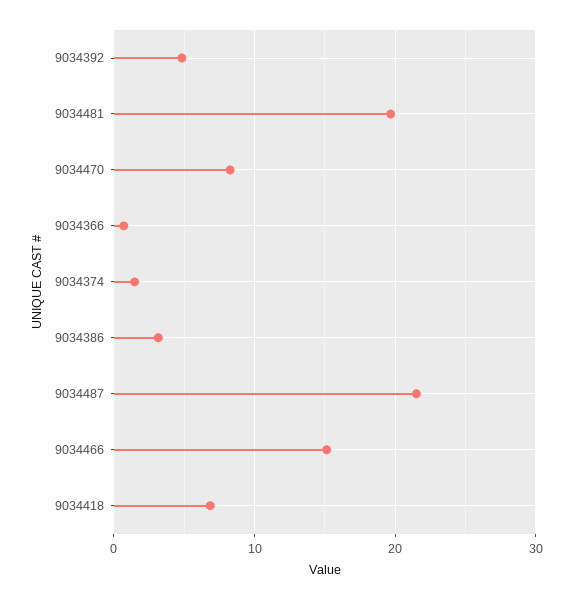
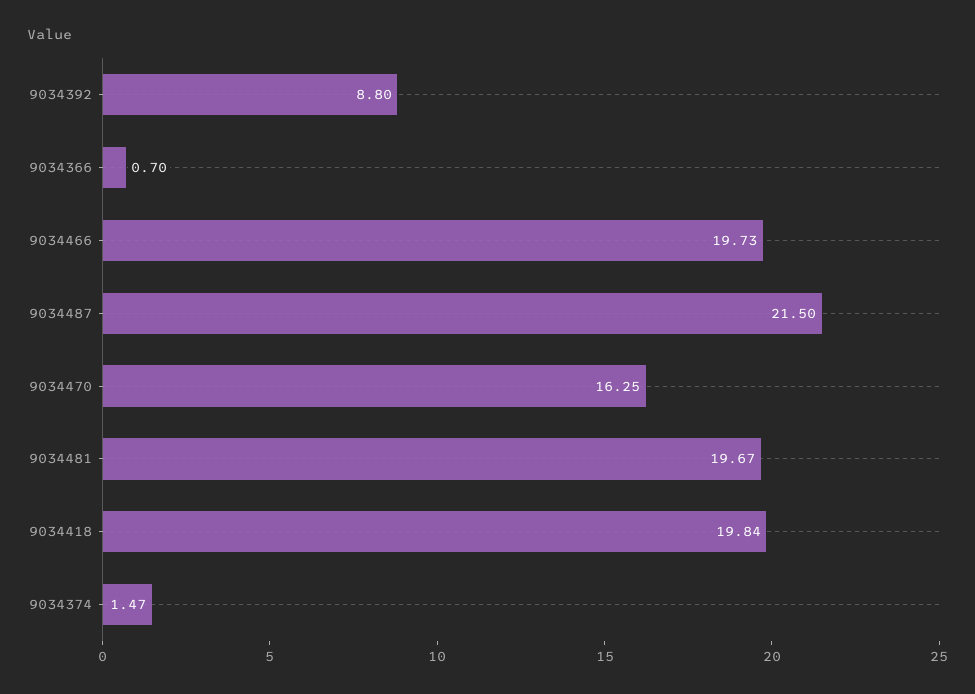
9034392: 5 -> 8.8
9034470: 8 -> 16.25
9034386: 3 -> none
9034466: 15 -> 19.73
9034418: 7 -> 19.84

